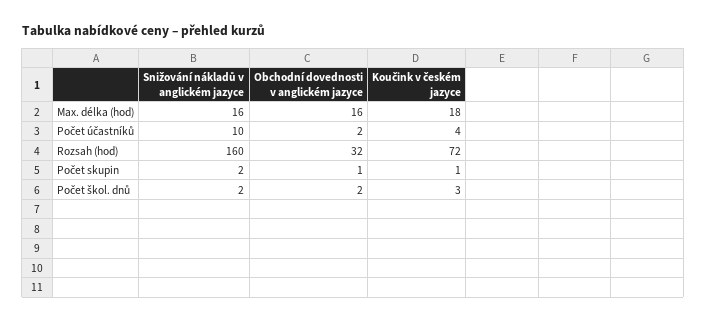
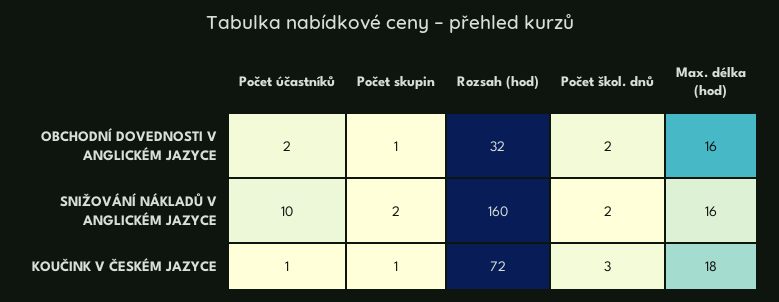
Koučink v českém jazyce, Počet účastníků: 4 -> 1

